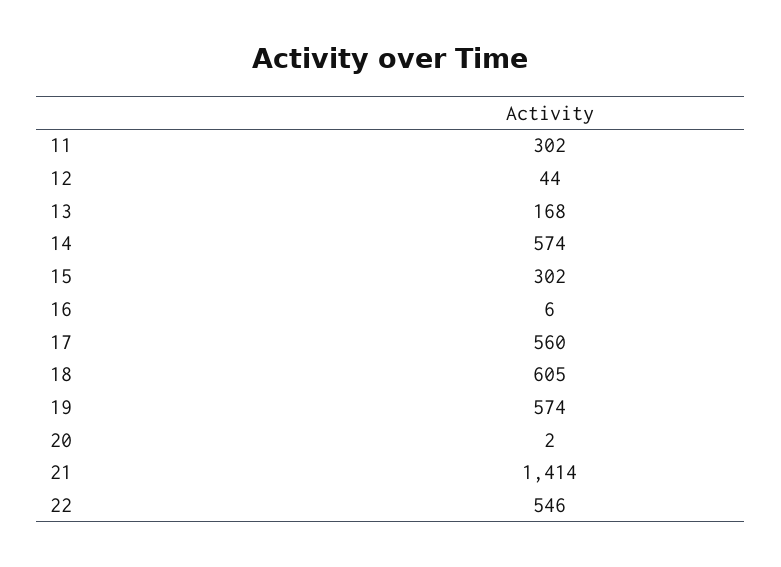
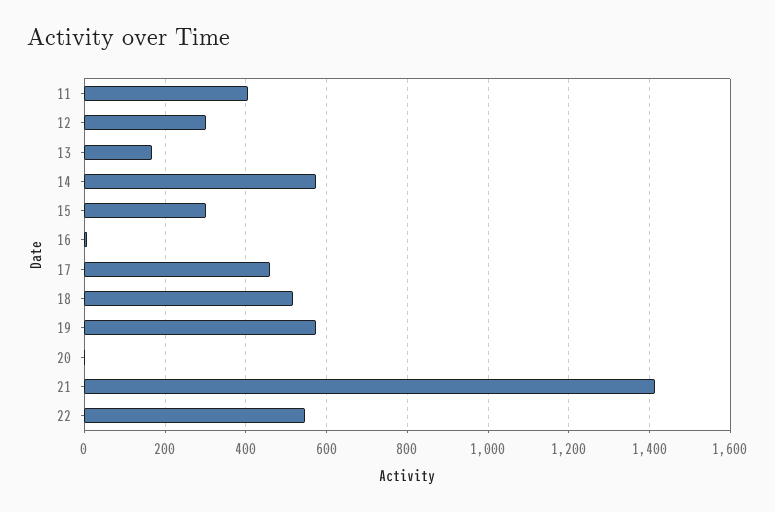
11: 302 -> 400
12: 44 -> 300
17: 560 -> 460
18: 605 -> 520

